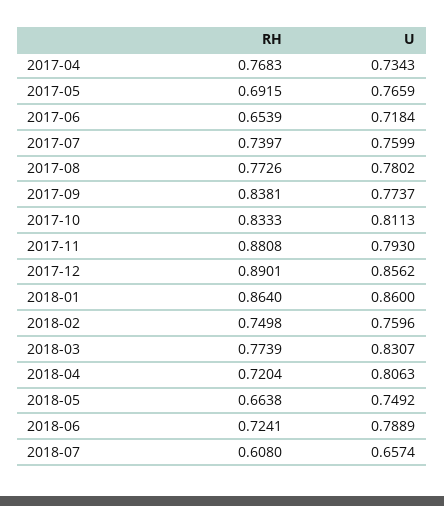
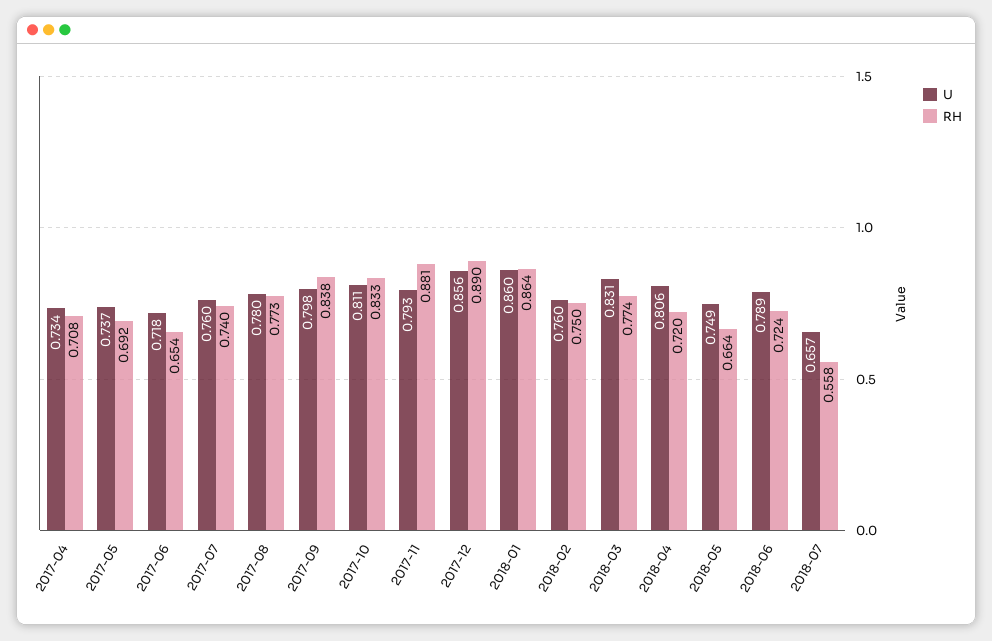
RH, 2017-04: 0.7683 -> 0.708
U, 2017-05: 0.7659 -> 0.737
U, 2017-09: 0.7737 -> 0.798
RH, 2018-07: 0.608 -> 0.558

